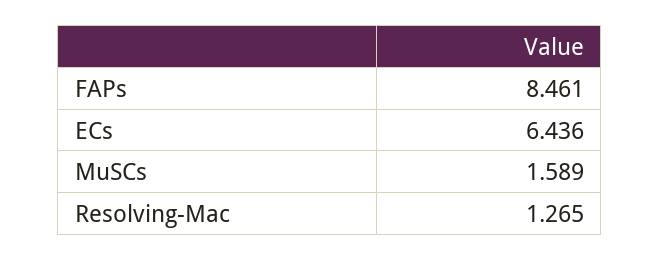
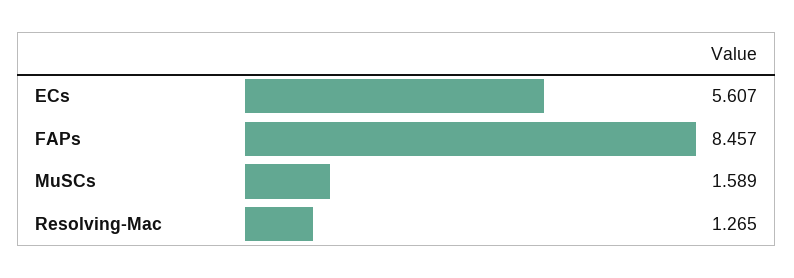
FAPs: 8.461 -> 8.457
ECs: 6.436 -> 5.607

